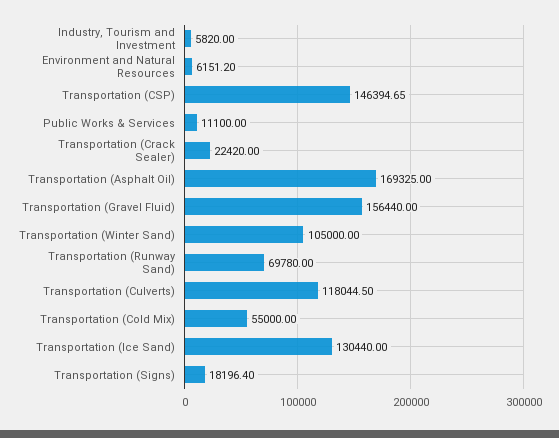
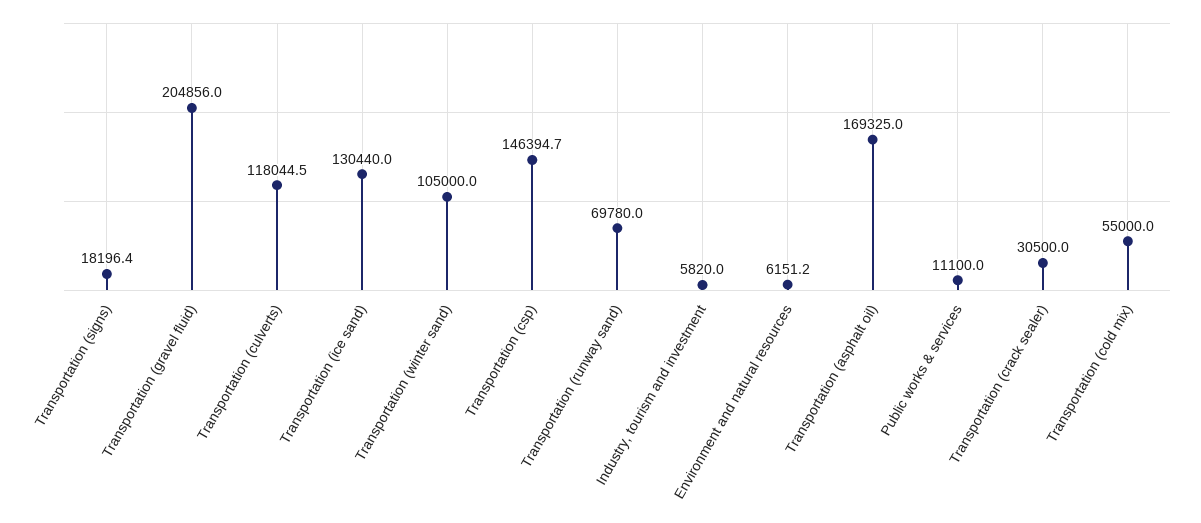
Transportation (Crack Sealer): 22420 -> 30500
Transportation (Gravel Fluid): 156440 -> 204856

